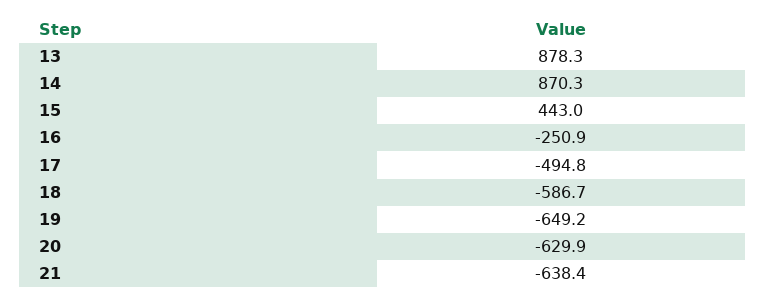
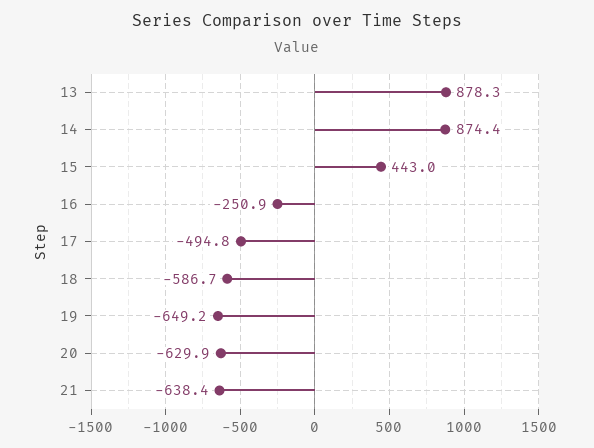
14: 870.3 -> 874.4

